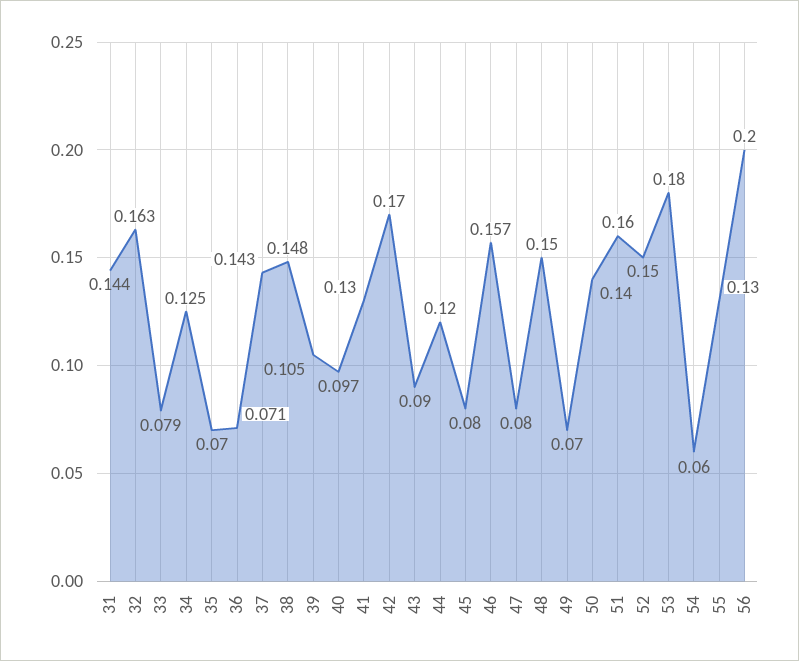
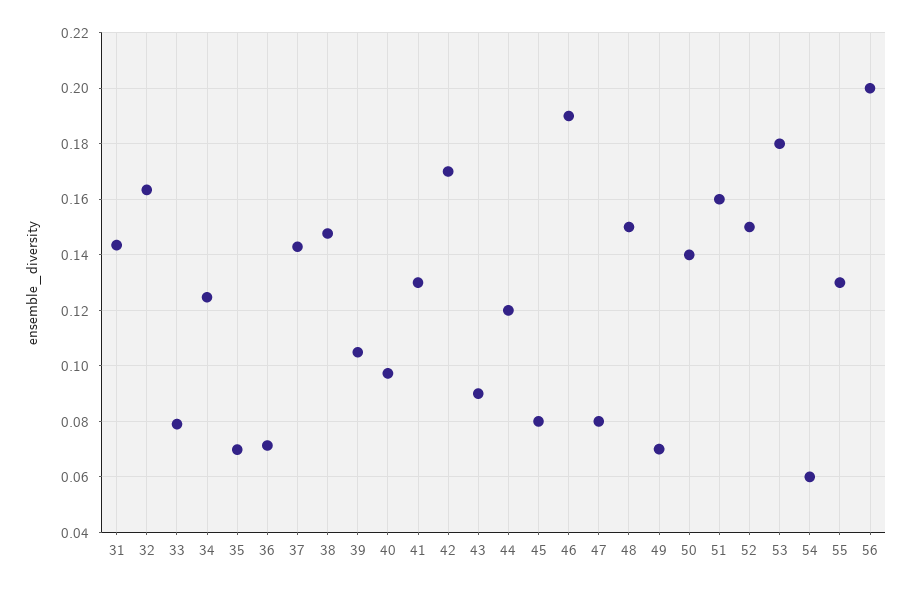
46: 0.157 -> 0.19

